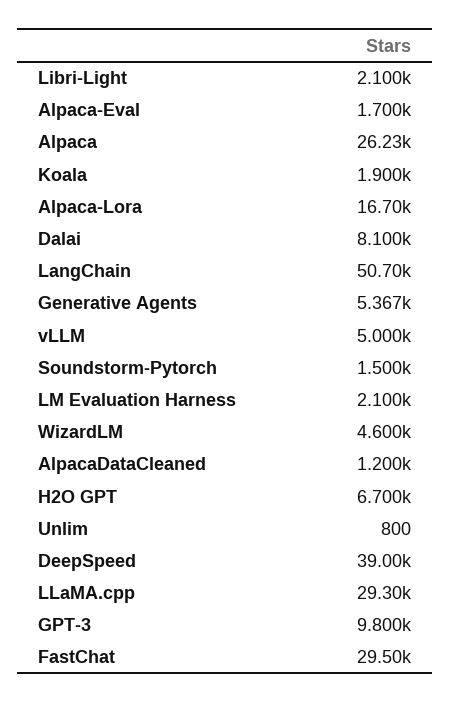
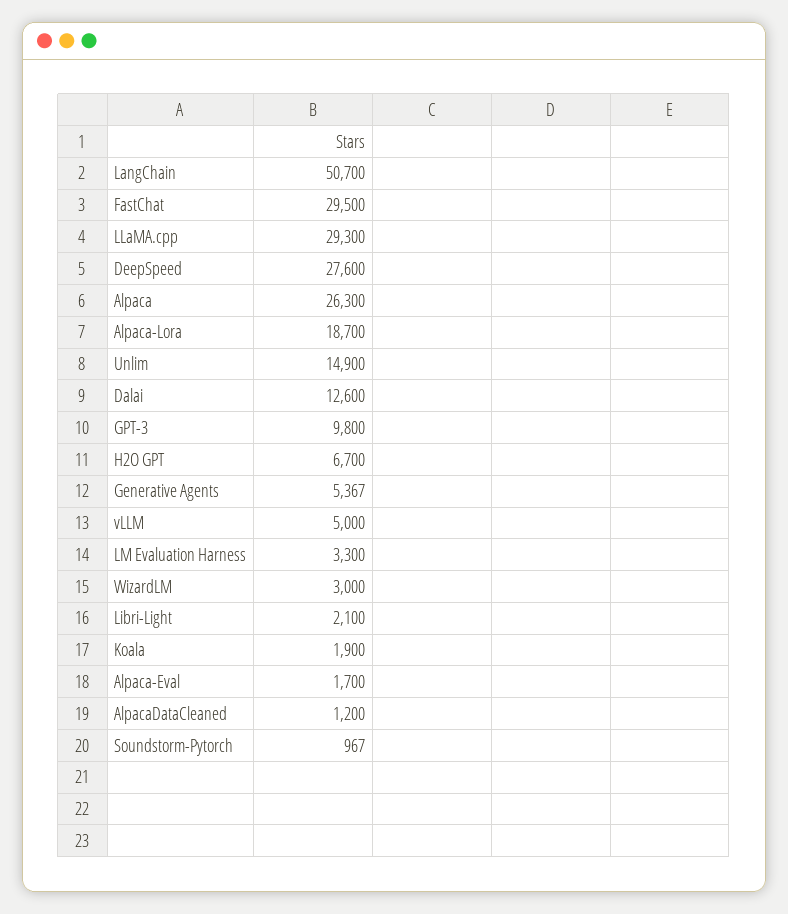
Alpaca: 26230 -> 26300
Alpaca-Lora: 16700 -> 18700
Dalai: 8100 -> 12600
Soundstorm-Pytorch: 1500 -> 967
LM Evaluation Harness: 2100 -> 3300
WizardLM: 4600 -> 3000
Unlim: 800 -> 14900
DeepSpeed: 39000 -> 27600

